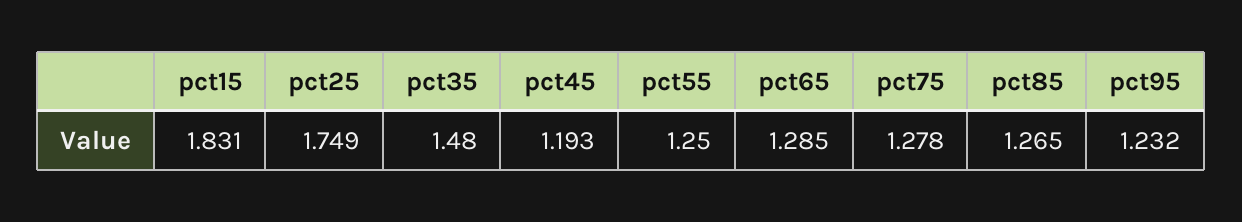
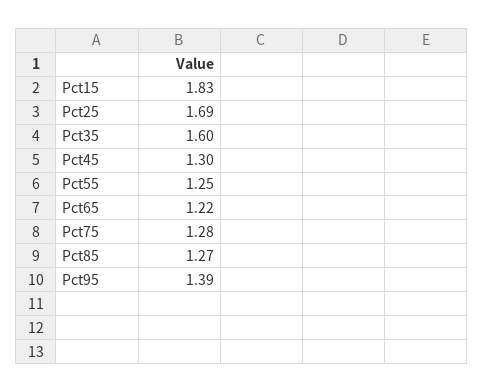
pct25: 1.749 -> 1.69
pct35: 1.48 -> 1.6
pct45: 1.193 -> 1.3
pct65: 1.285 -> 1.22
pct95: 1.232 -> 1.39

